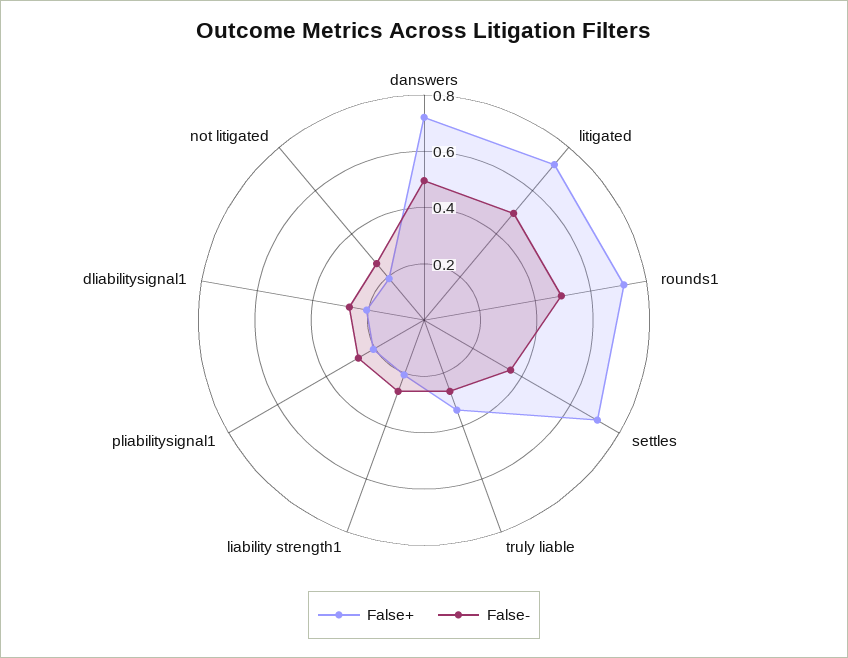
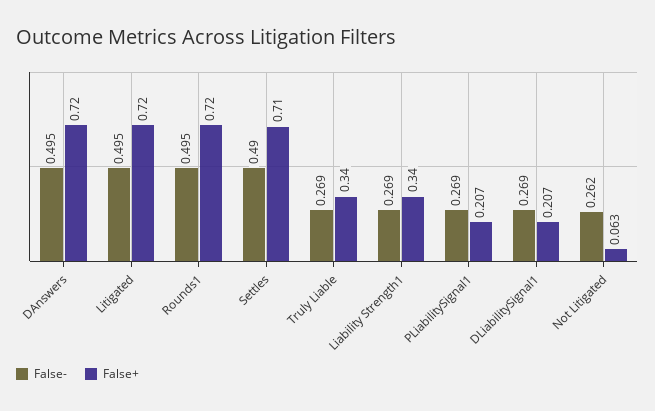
False-, settles: 0.35 -> 0.49
False+, liability strength1: 0.2 -> 0.34
False+, not litigated: 0.2 -> 0.063

